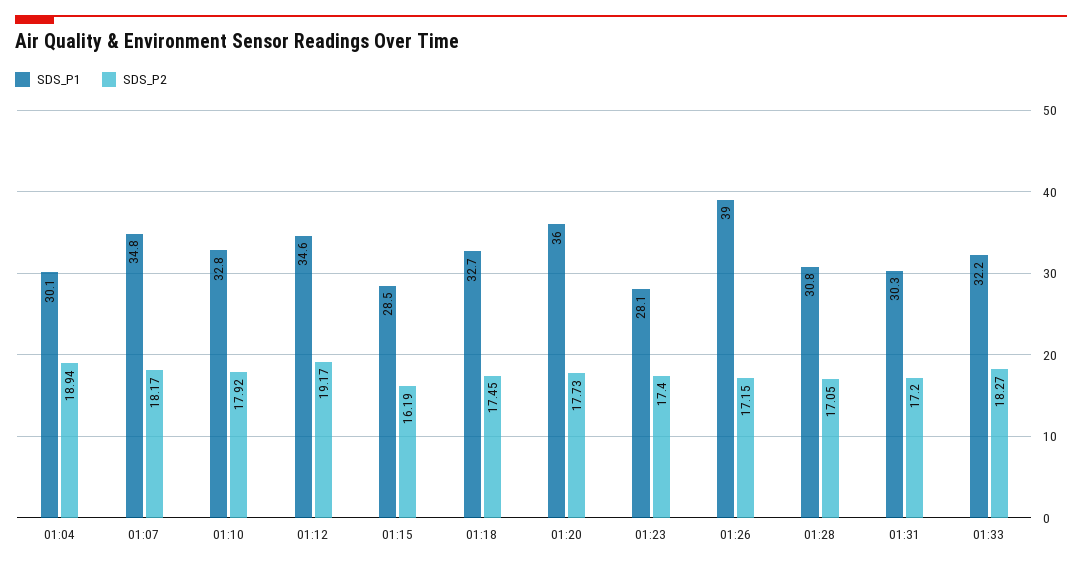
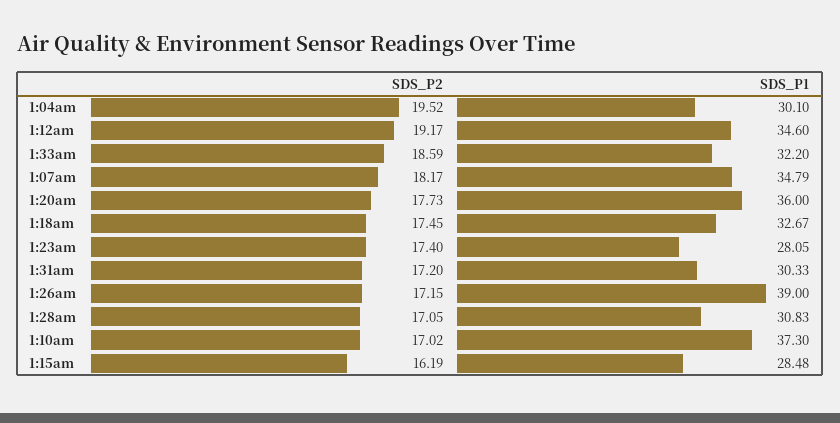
SDS_P2, 01:04: 18.94 -> 19.52
SDS_P1, 01:10: 32.8 -> 37.3
SDS_P2, 01:10: 17.92 -> 17.02
SDS_P2, 01:33: 18.27 -> 18.59

